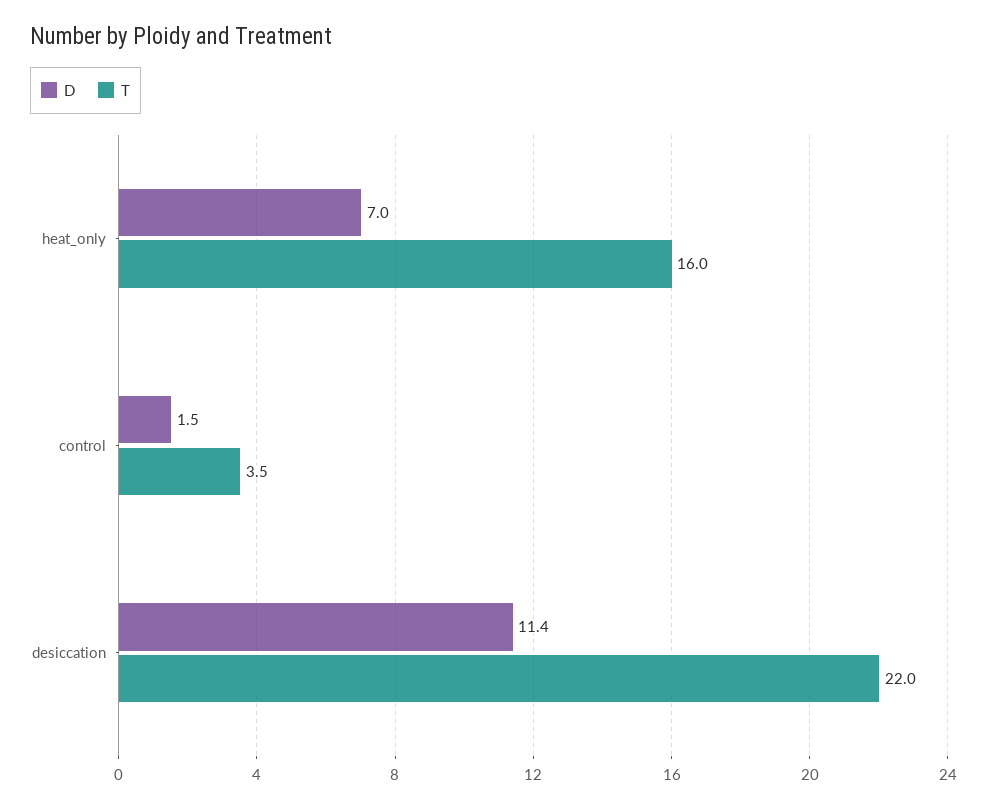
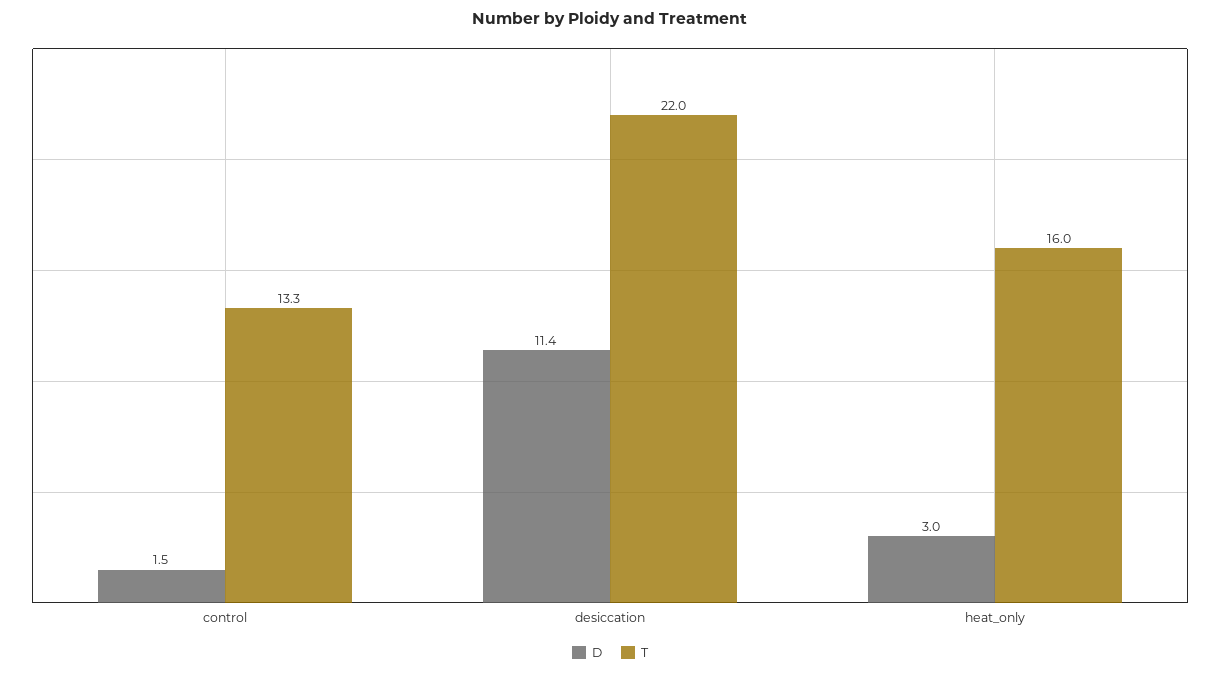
D, heat_only: 7 -> 3
T, control: 3.5 -> 13.3

